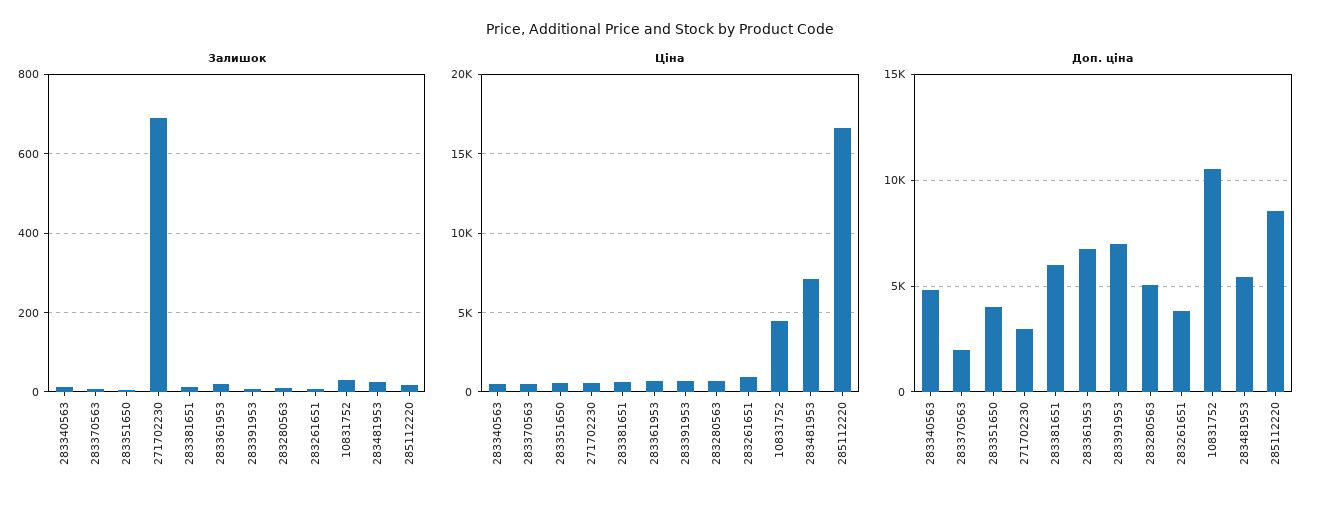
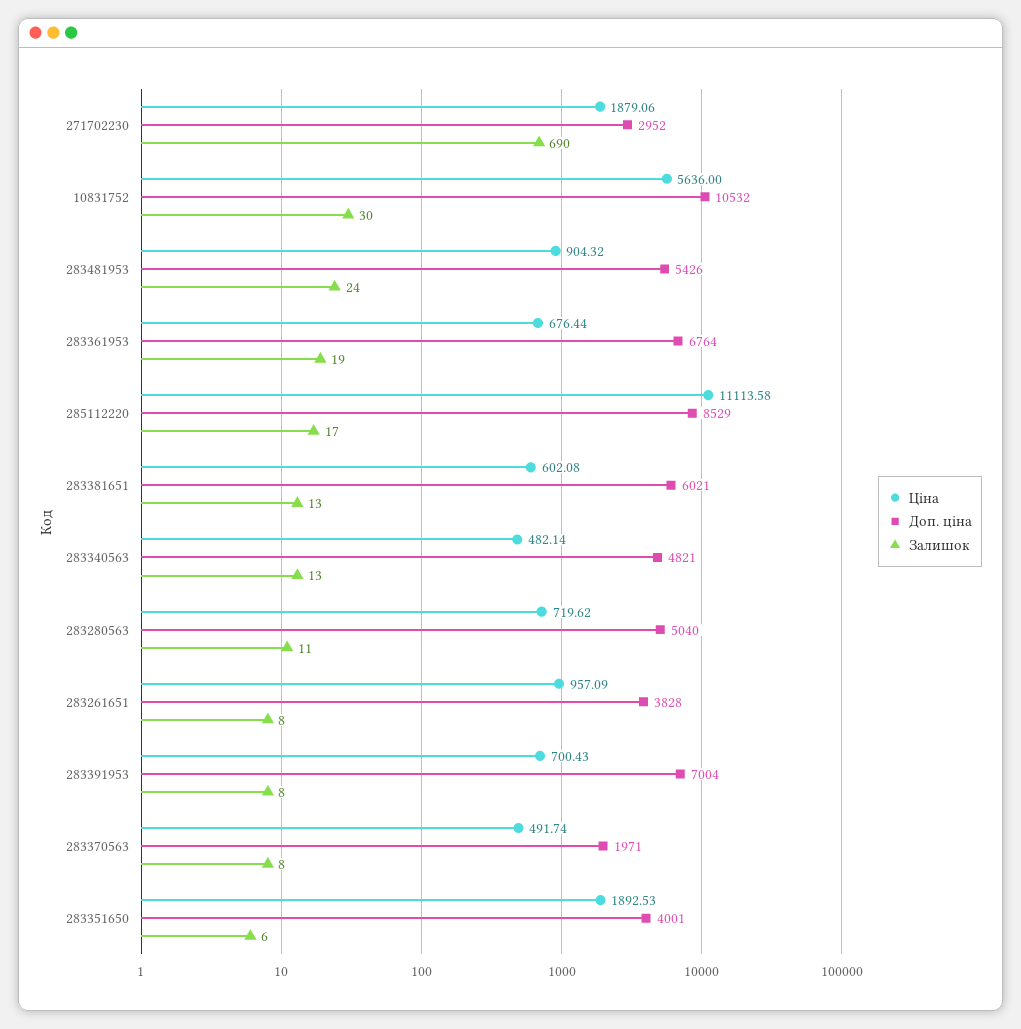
Ціна, 283351650: 500 -> 1892.53
Ціна, 271702230: 500 -> 1879.06
Ціна, 10831752: 4500 -> 5636
Ціна, 283481953: 7000 -> 904.32
Ціна, 285112220: 16500 -> 11113.58

